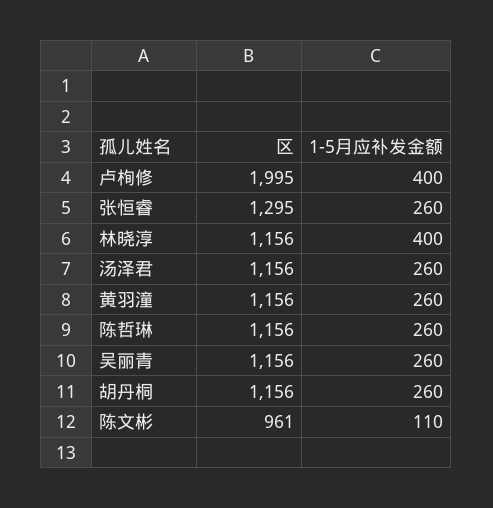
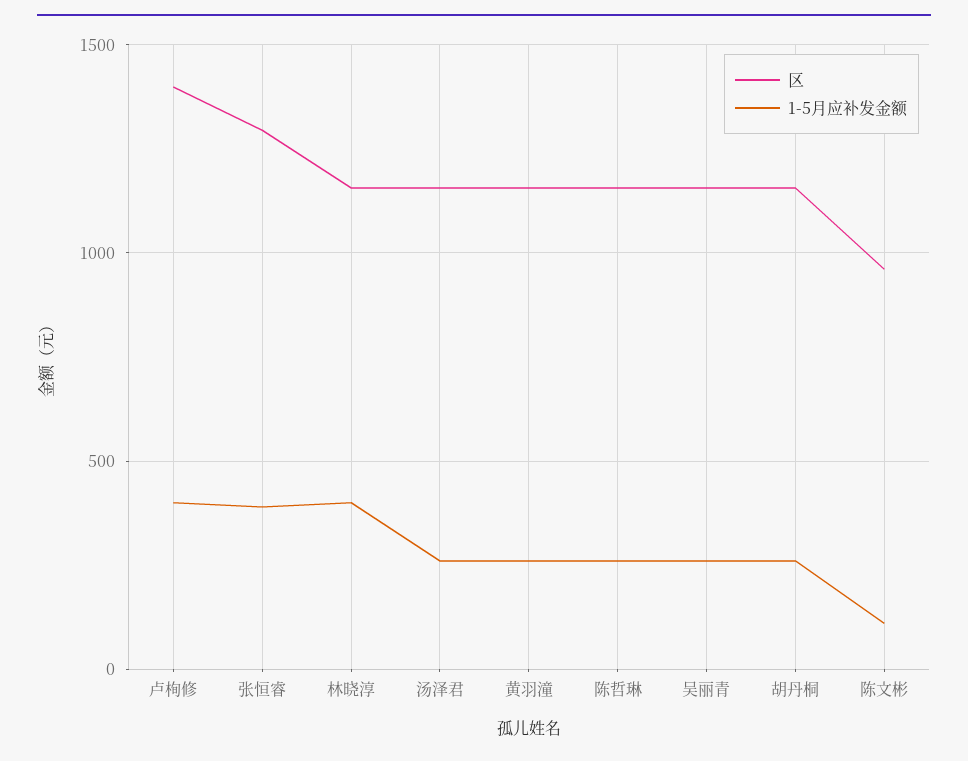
区, 卢栒修: 1995 -> 1400
1-5月应补发金额, 张恒睿: 260 -> 400

